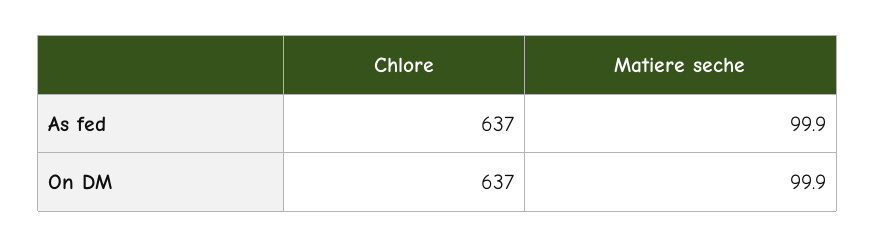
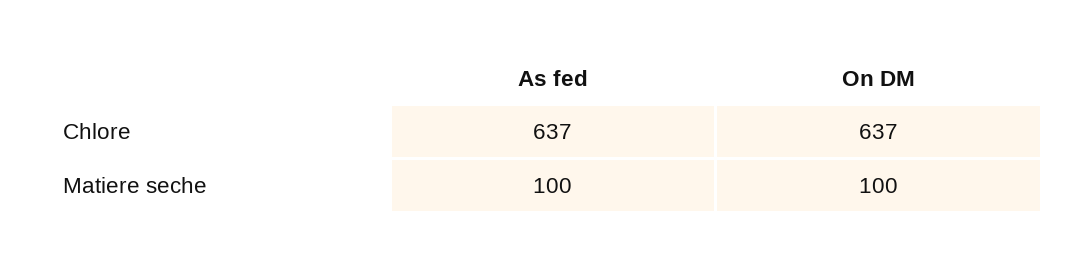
Matiere seche, As fed: 99.9 -> 100
Matiere seche, On DM: 99.9 -> 100

